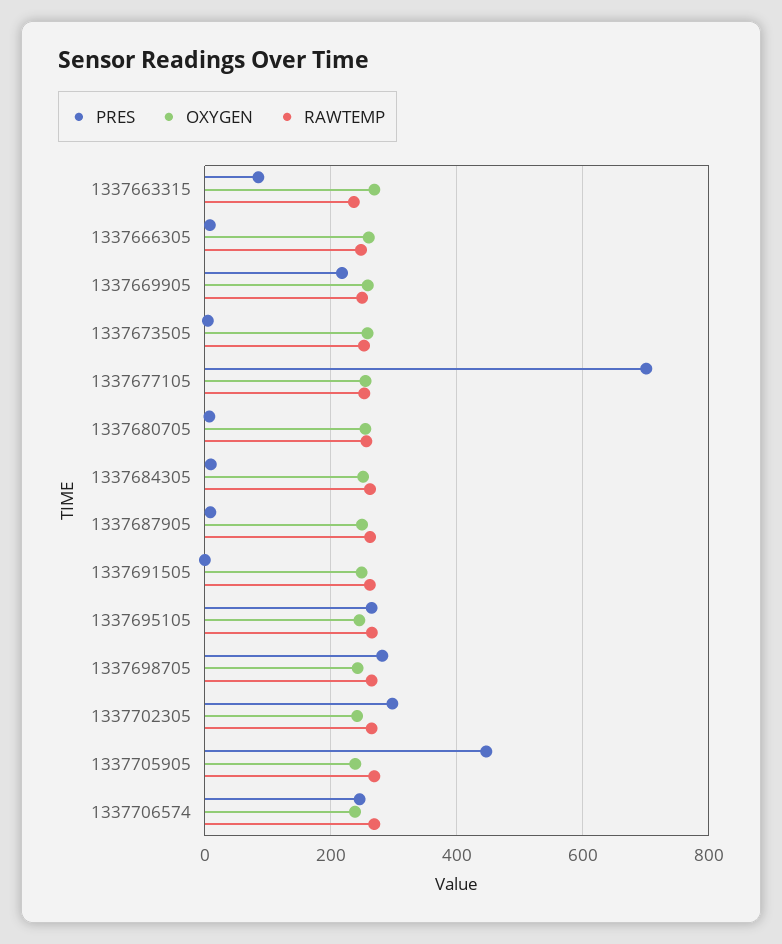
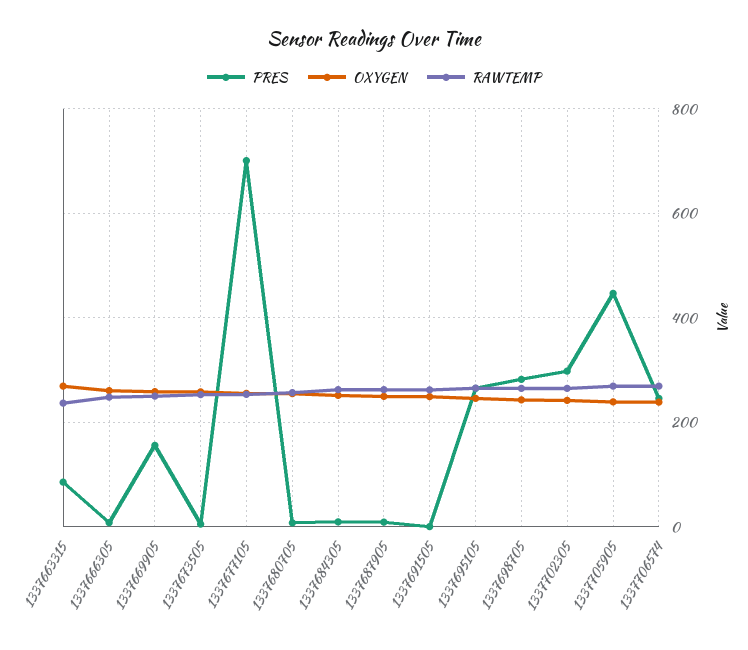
PRES, 1337669905: 220 -> 160

